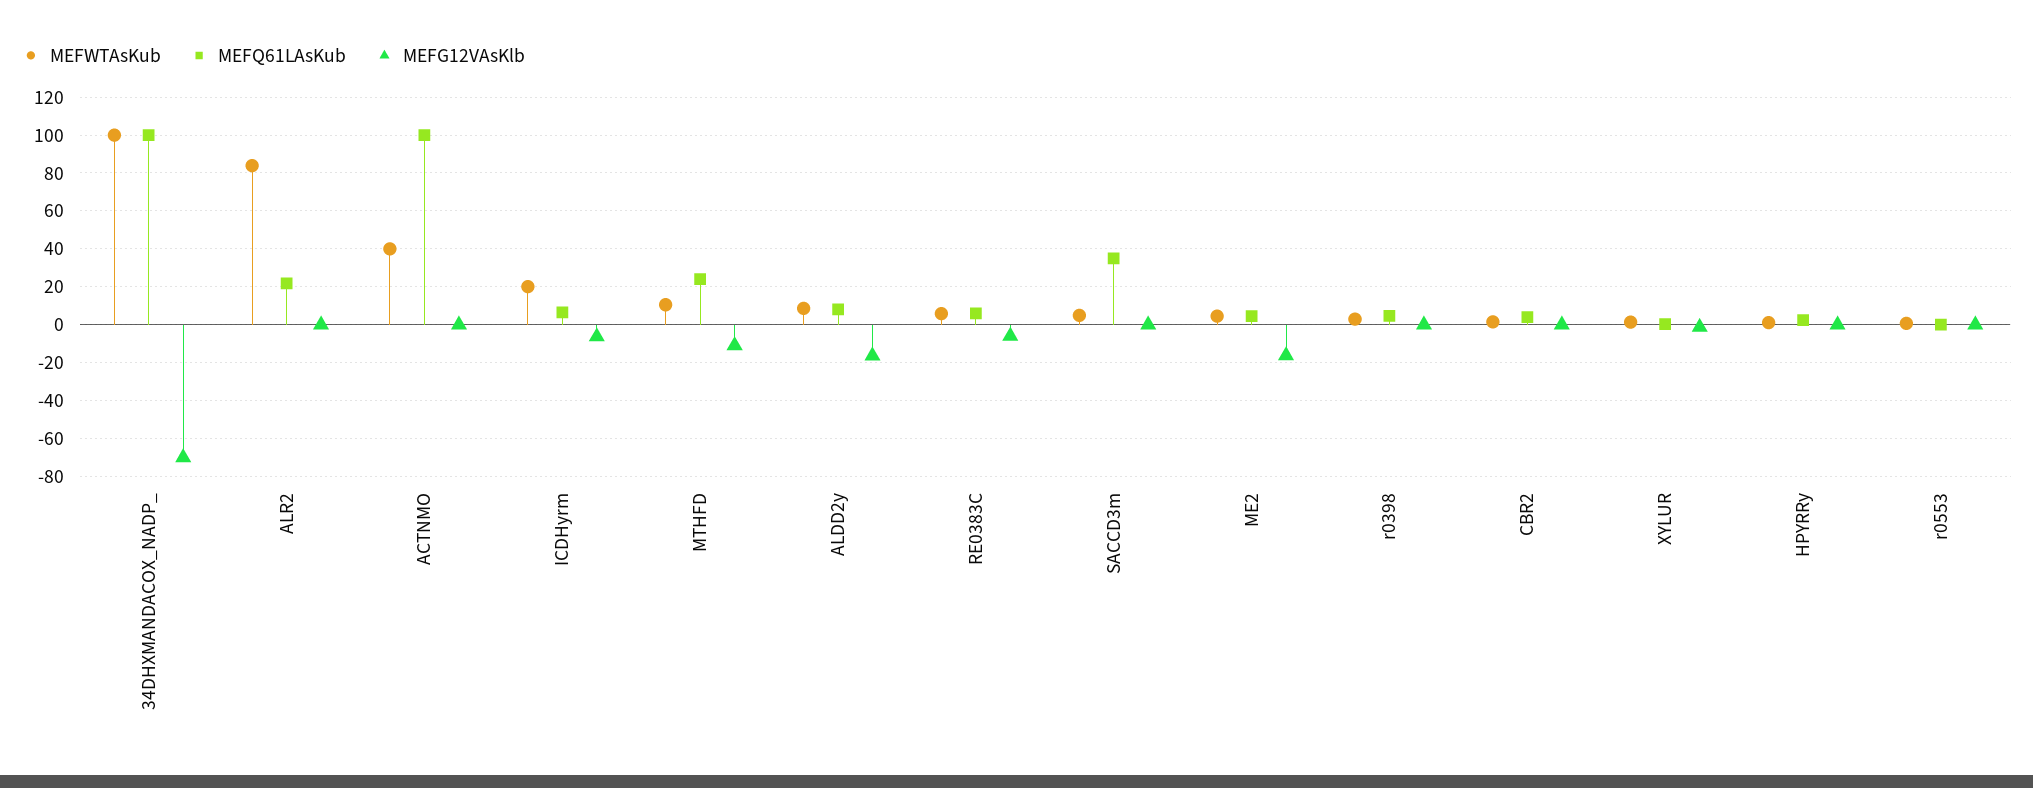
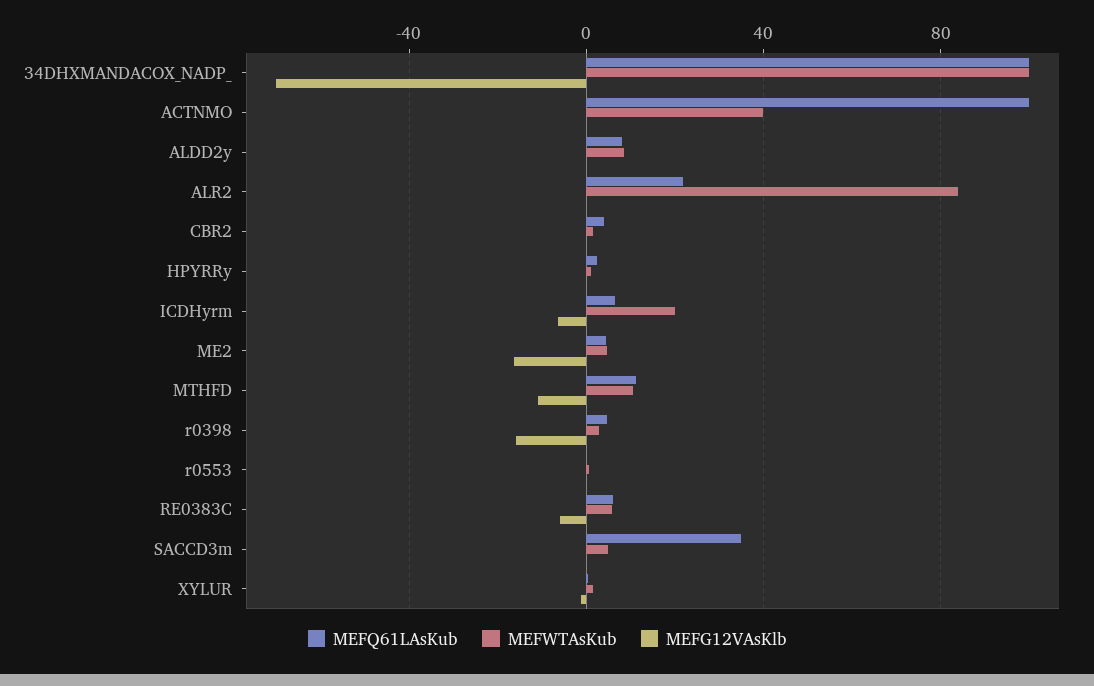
MEFQ61LAsKub, MTHFD: 25 -> 10
MEFG12VAsKlb, ALDD2y: -15 -> 0
MEFG12VAsKlb, r0398: 0 -> -15

